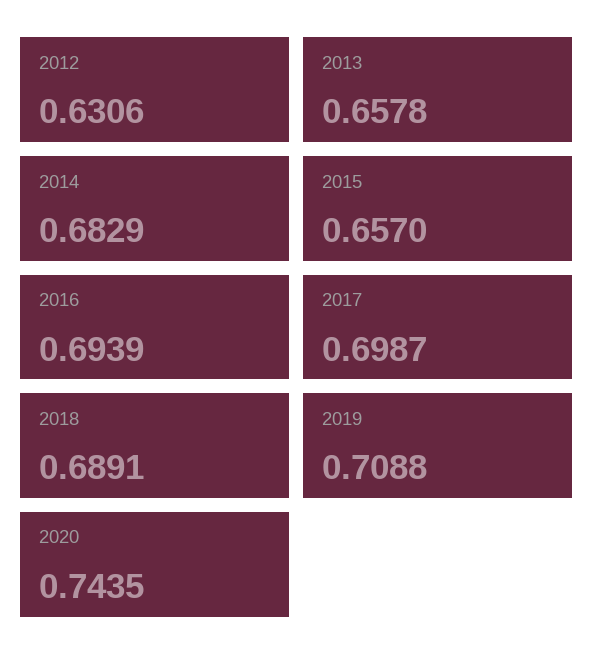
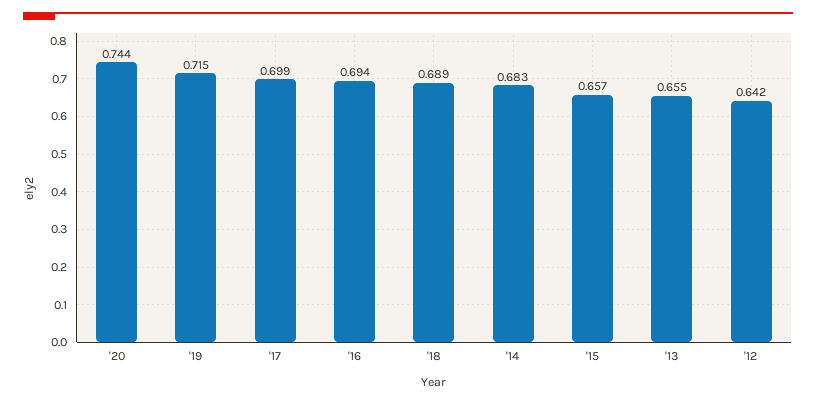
2012: 0.6306 -> 0.642
2013: 0.6578 -> 0.655
2019: 0.7088 -> 0.715

